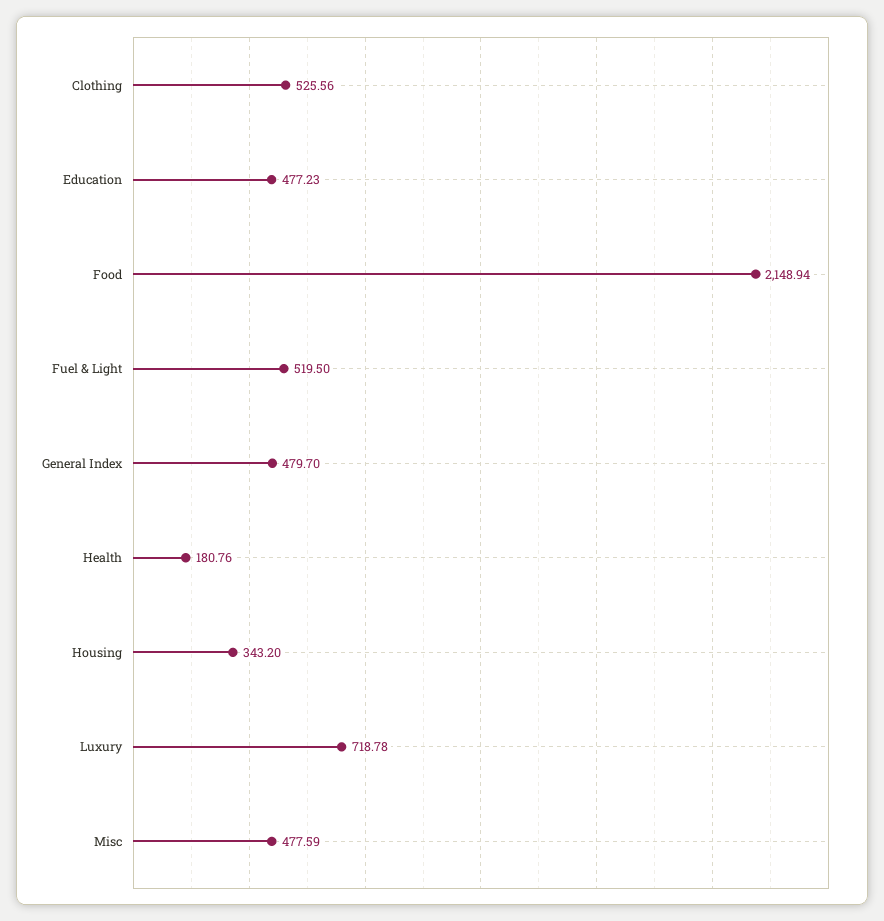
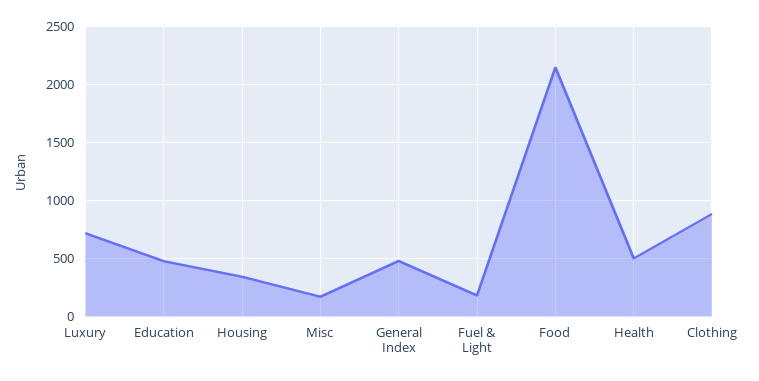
Clothing: 525.56 -> 900
Fuel & Light: 519.5 -> 200
Health: 180.76 -> 500
Misc: 477.59 -> 200

